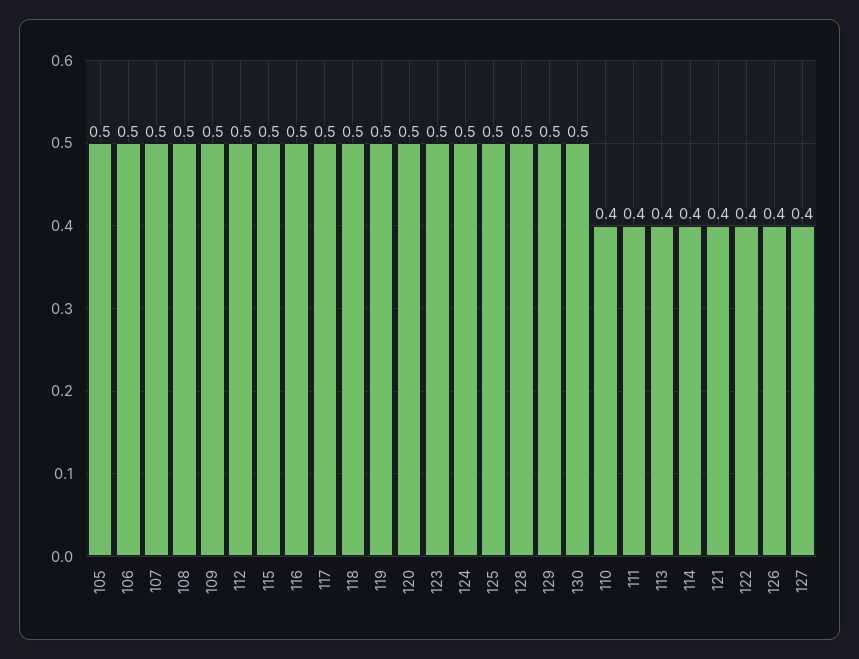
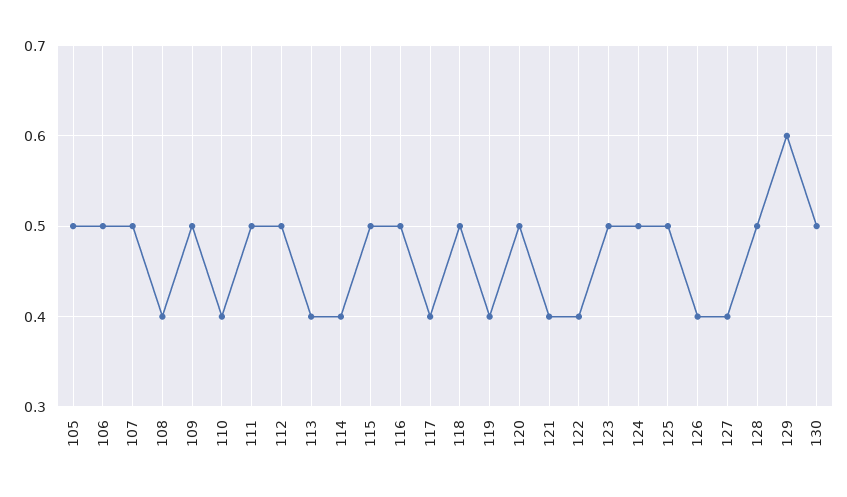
108: 0.5 -> 0.4
117: 0.5 -> 0.4
119: 0.5 -> 0.4
129: 0.5 -> 0.6
111: 0.4 -> 0.5

